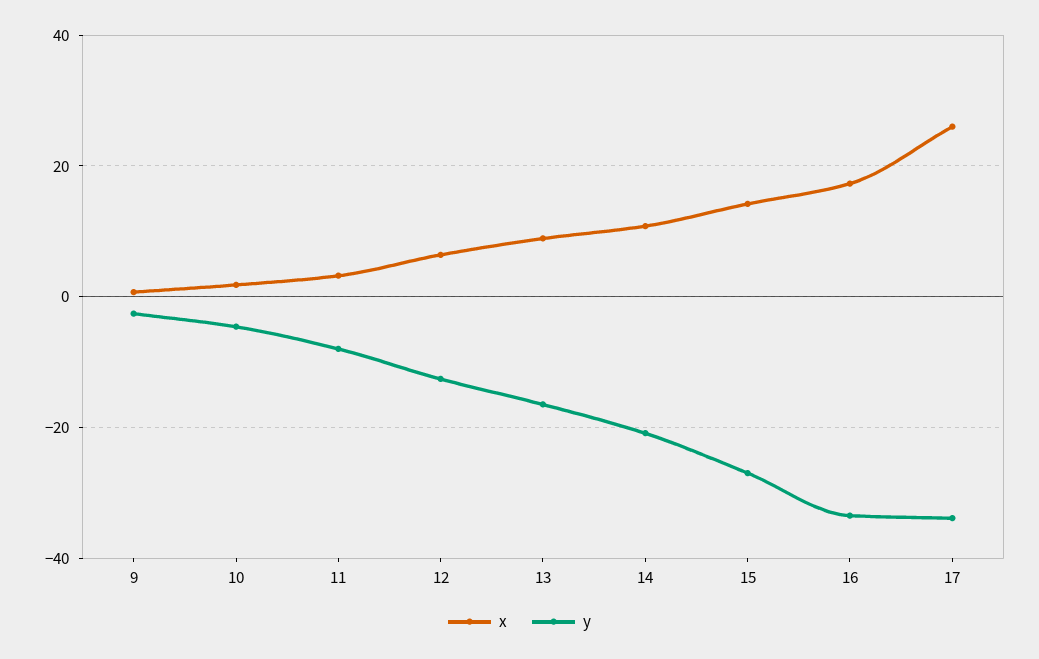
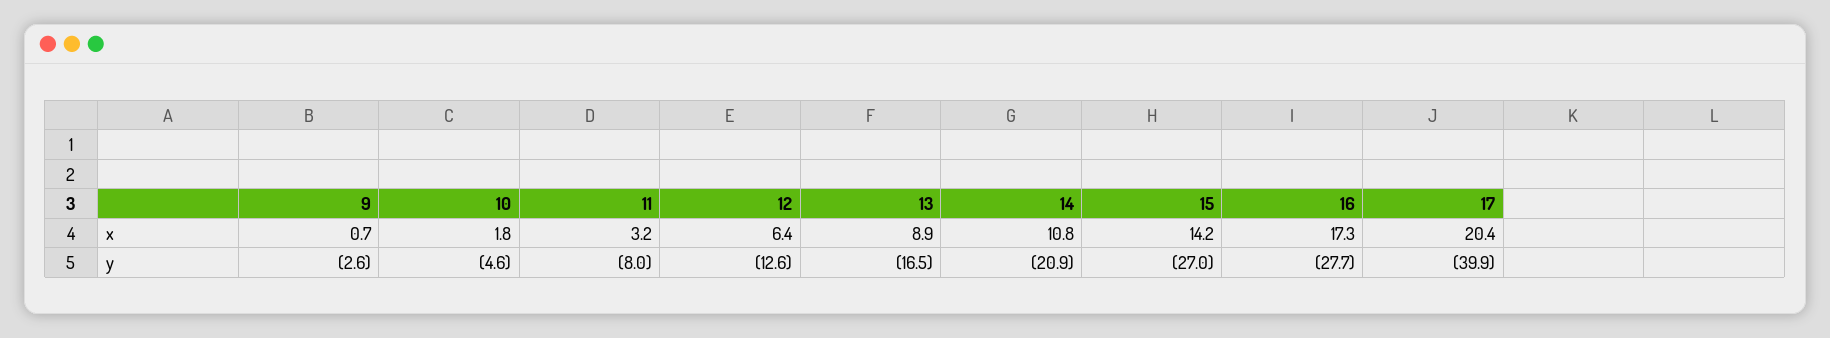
y, 16: -34 -> -27.7
x, 17: 26 -> 20.4
y, 17: -34 -> -39.9

